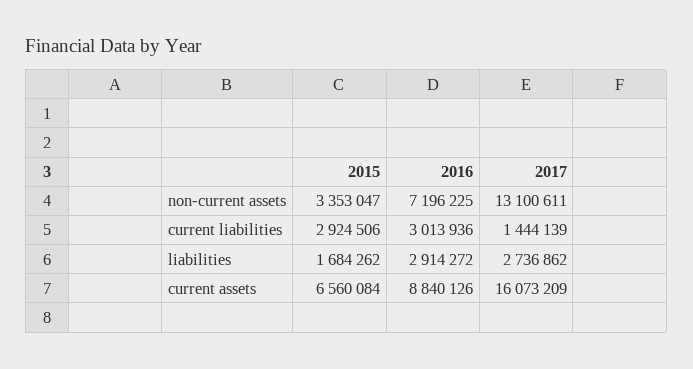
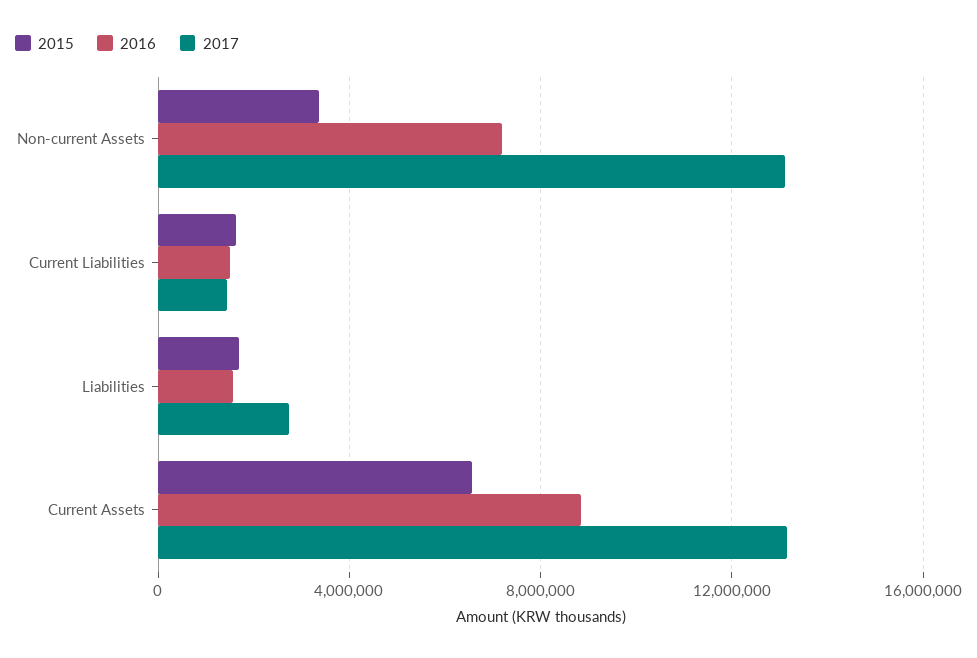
2015, current liabilities: 2924506 -> 1500000
2016, current liabilities: 3013936 -> 1500000
2016, liabilities: 2914272 -> 1500000
2017, current assets: 16073209 -> 13000000

